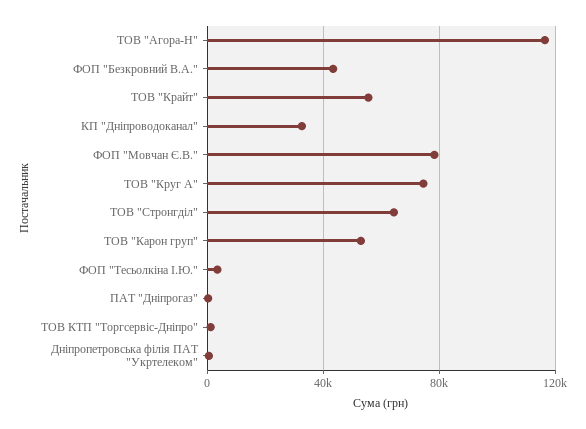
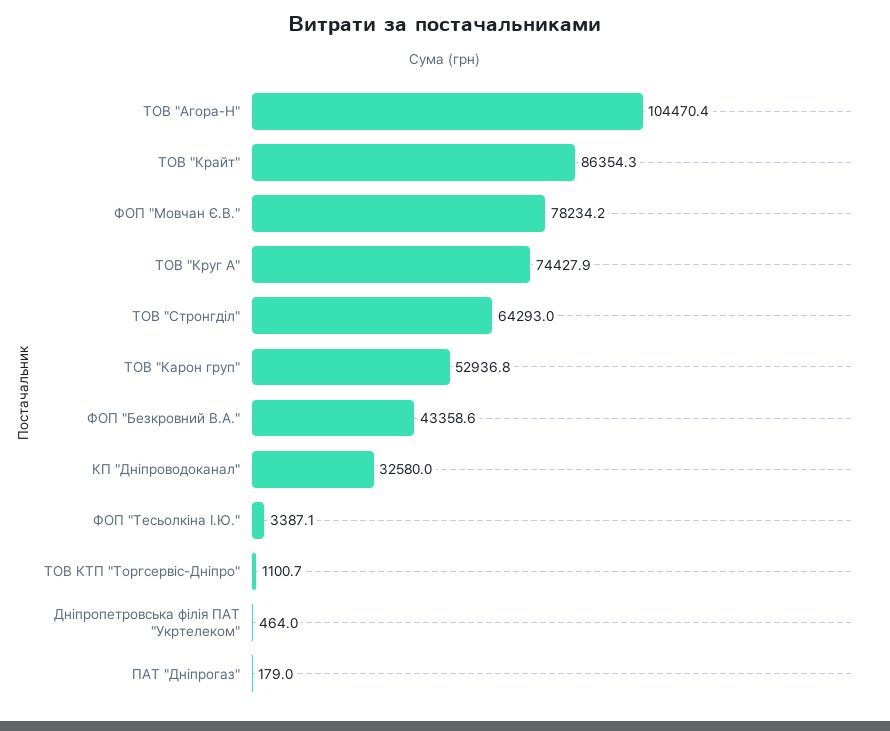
ТОВ "Агора-Н": 115000 -> 104470.4
ТОВ "Крайт": 55000 -> 86354.3

